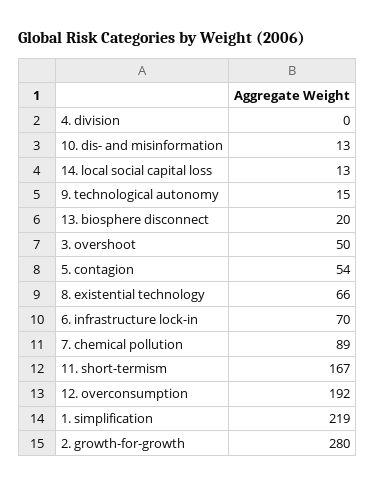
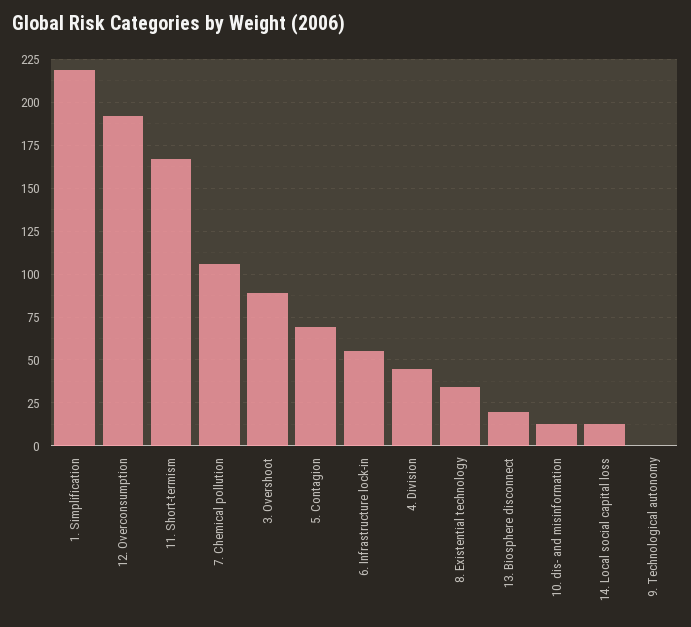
4. division: 0 -> 45
9. technological autonomy: 15 -> 0
3. overshoot: 50 -> 90
5. contagion: 54 -> 70
8. existential technology: 66 -> 35
6. infrastructure lock-in: 70 -> 55
7. chemical pollution: 89 -> 105
2. growth-for-growth: 280 -> none

